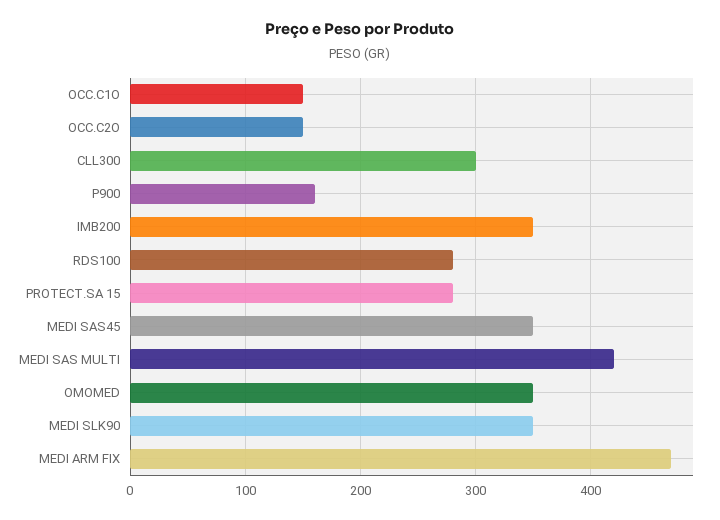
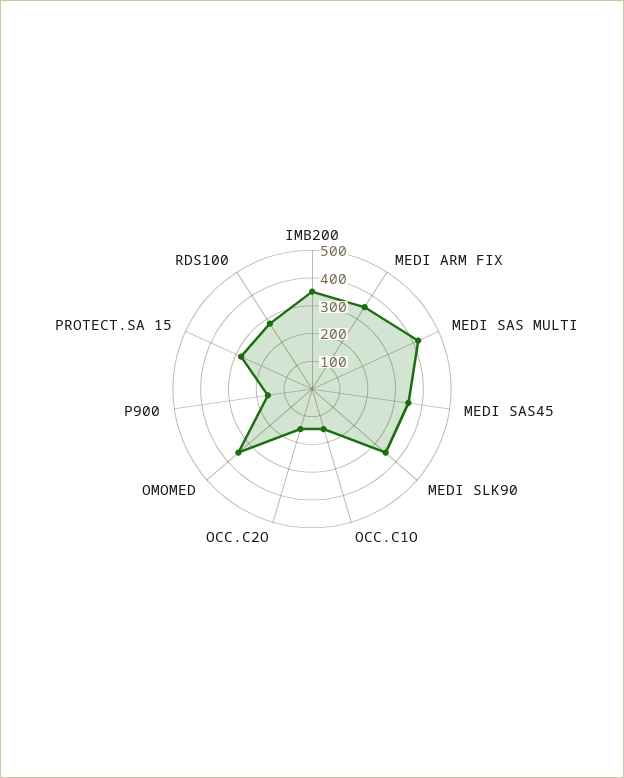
CLL300: 300 -> none
MEDI ARM FIX: 470 -> 350

